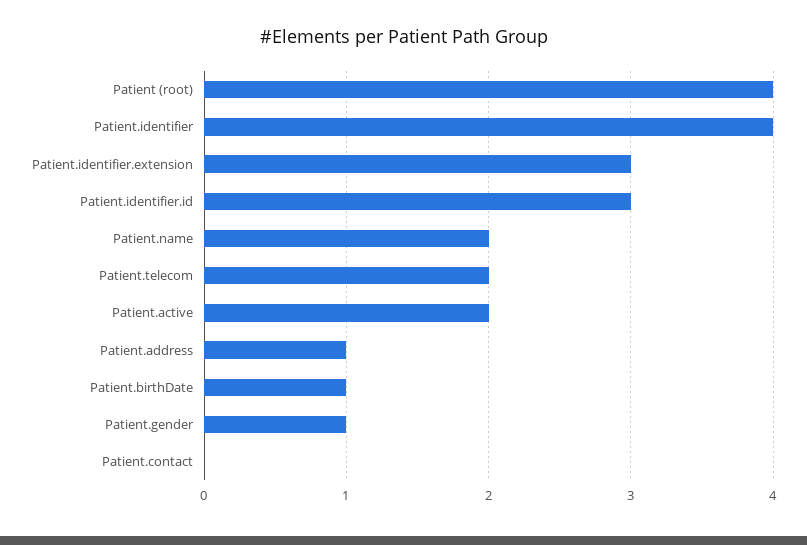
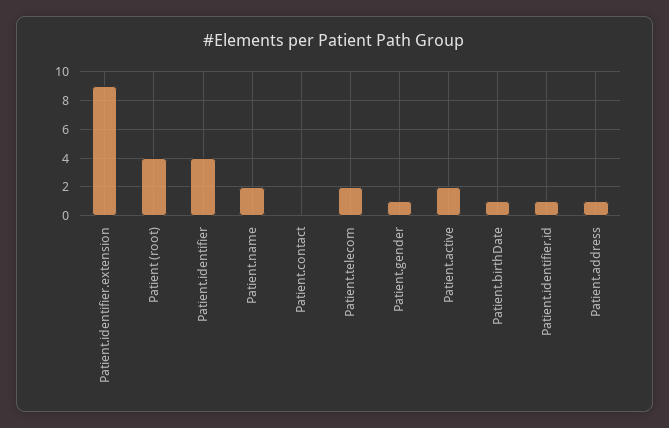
Patient.identifier.extension: 3 -> 9
Patient.identifier.id: 3 -> 1

